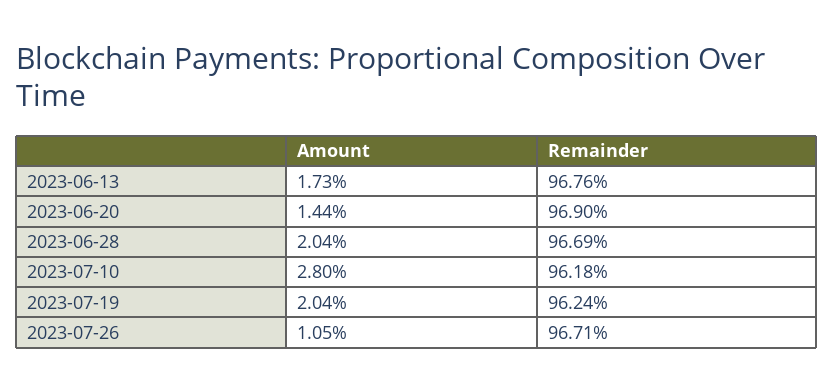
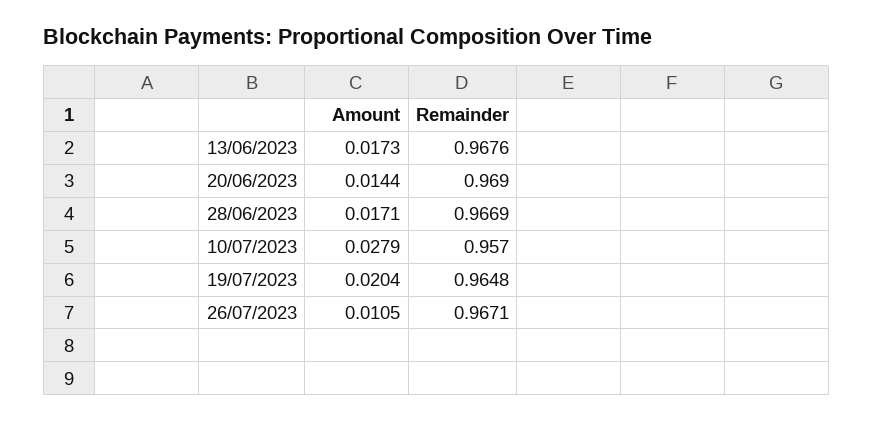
Amount, 2023-06-28: 0.0204 -> 0.0171
Amount, 2023-07-10: 0.028 -> 0.0279
Remainder, 2023-07-10: 0.9618 -> 0.957
Remainder, 2023-07-19: 0.9624 -> 0.9648

